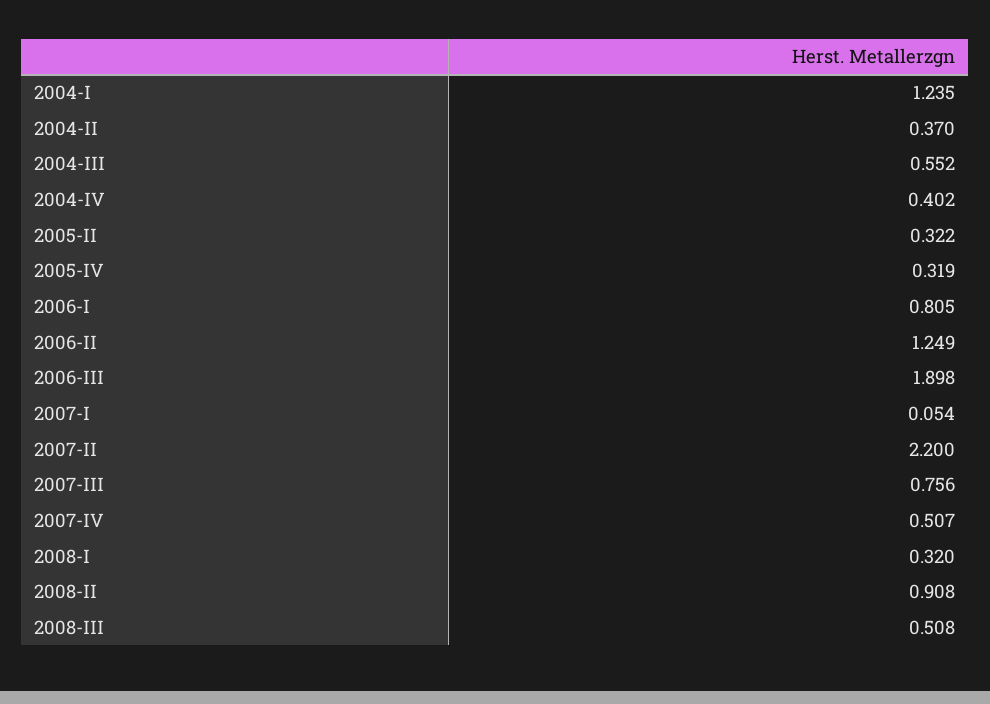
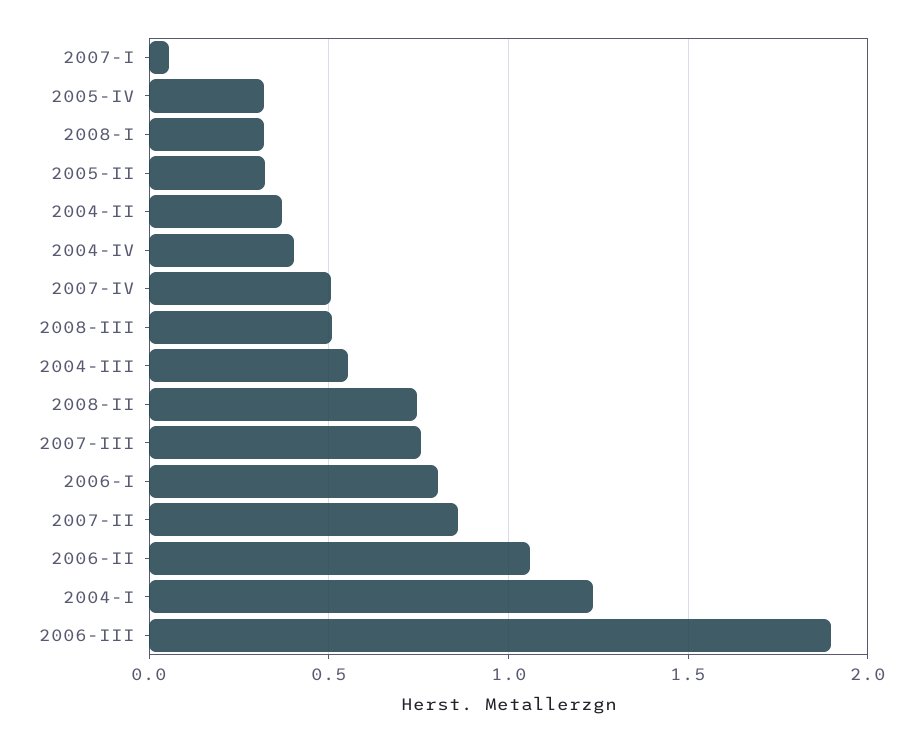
2006-II: 1.249 -> 1.05
2007-II: 2.2 -> 0.85
2008-II: 0.908 -> 0.75

